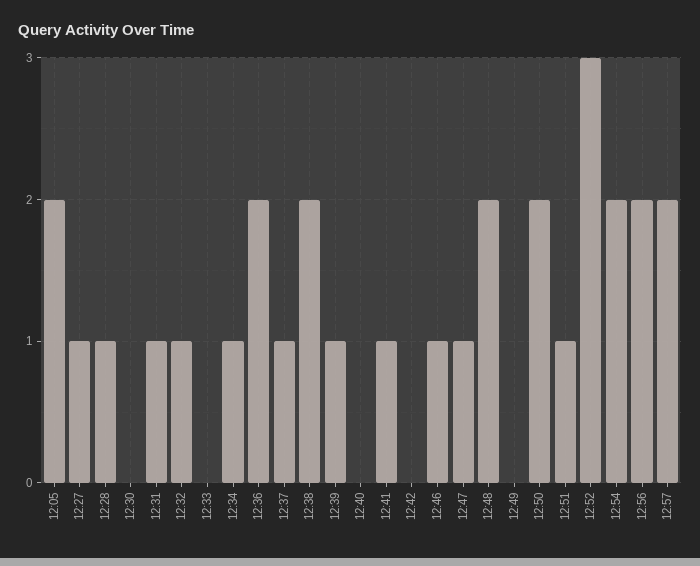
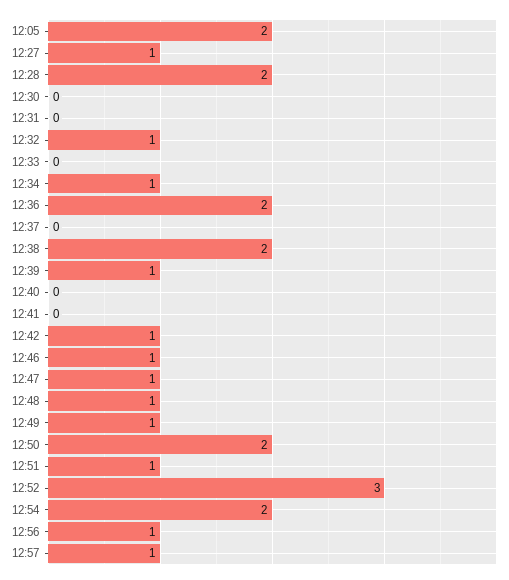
12:28: 1 -> 2
12:31: 1 -> 0
12:37: 1 -> 0
12:41: 1 -> 0
12:42: 0 -> 1
12:48: 2 -> 1
12:49: 0 -> 1
12:56: 2 -> 1
12:57: 2 -> 1

